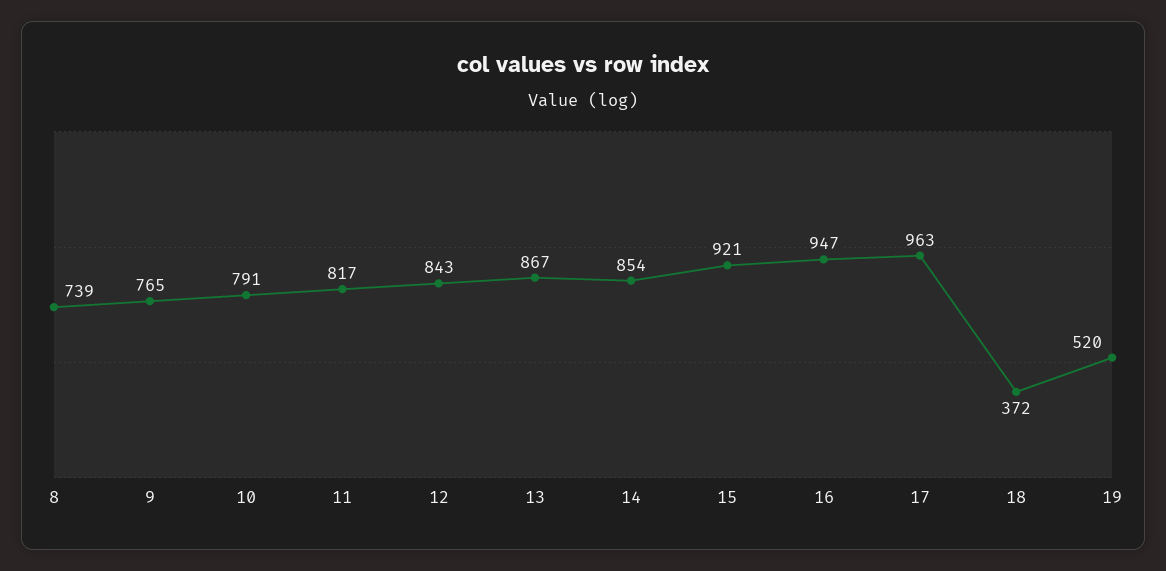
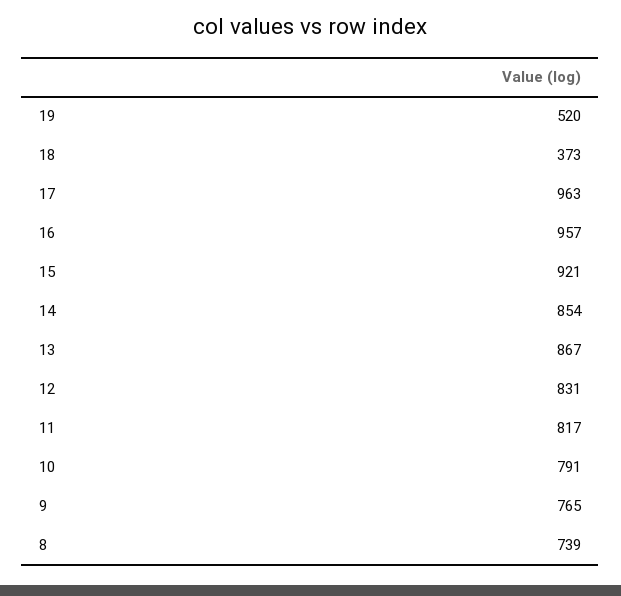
12: 843 -> 831
16: 947 -> 957
18: 372 -> 373

